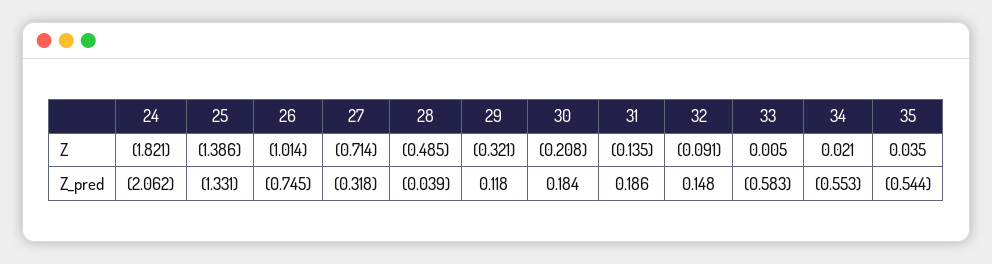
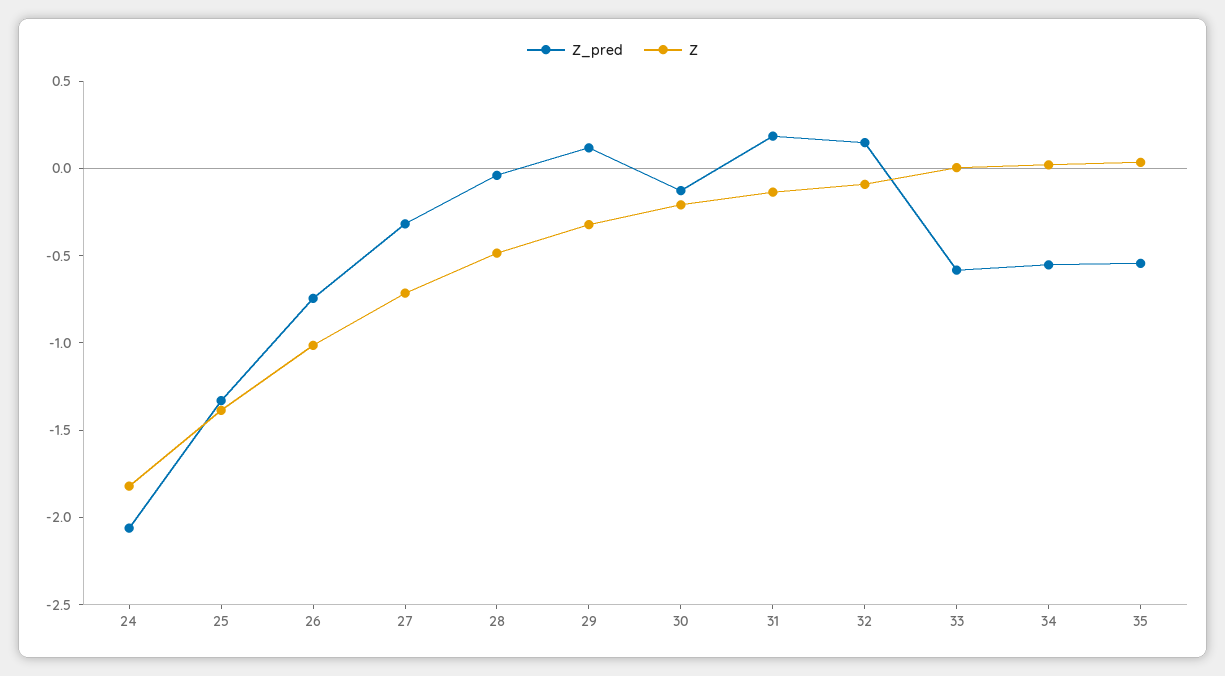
Z_pred, 30: 0.184 -> -0.1

